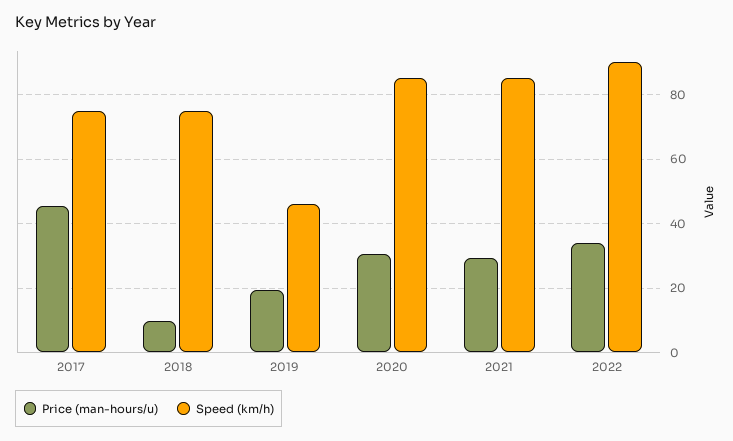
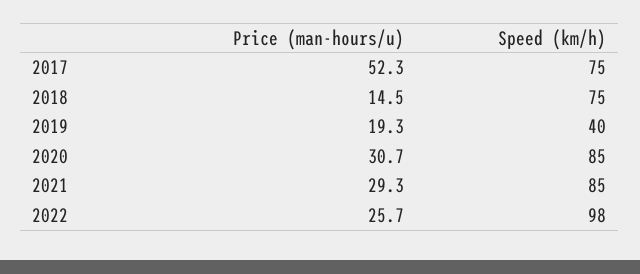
Price (man-hours/u), 2017: 46 -> 52.3
Price (man-hours/u), 2018: 10 -> 14.5
Speed (km/h), 2019: 46 -> 40
Price (man-hours/u), 2022: 34 -> 25.7
Speed (km/h), 2022: 90 -> 98

